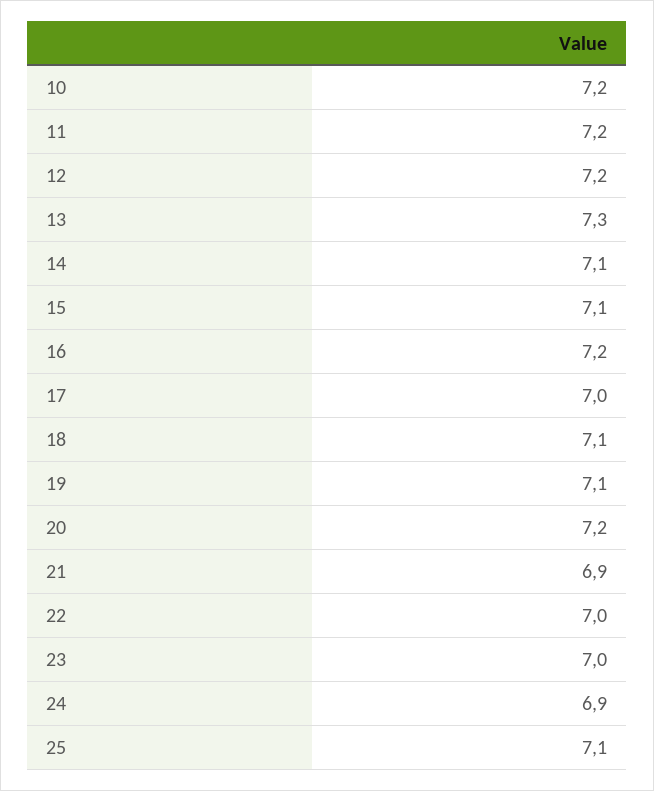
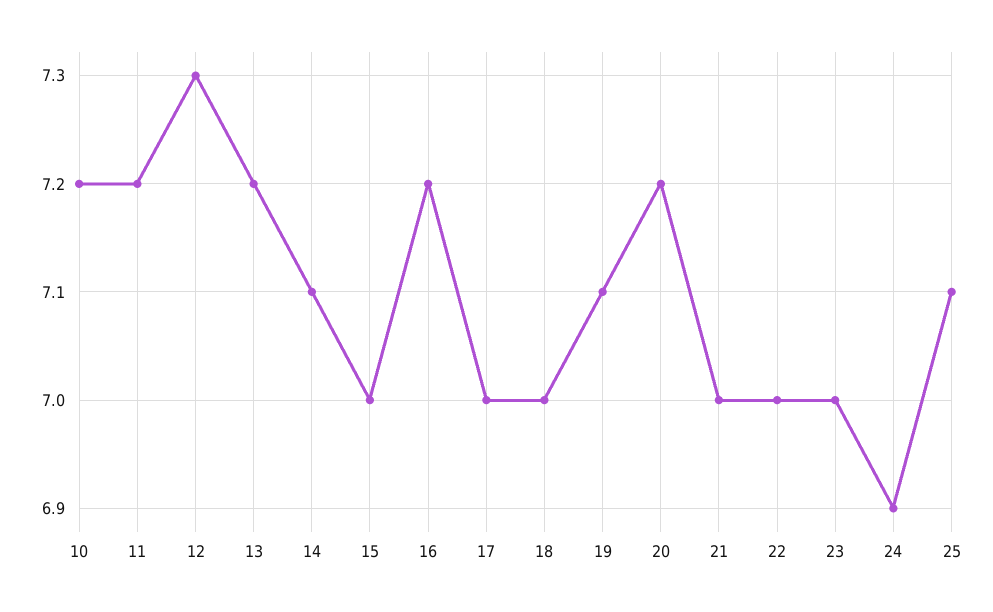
12: 7.2 -> 7.3
13: 7.3 -> 7.2
15: 7.1 -> 7
18: 7.1 -> 7
21: 6.9 -> 7

